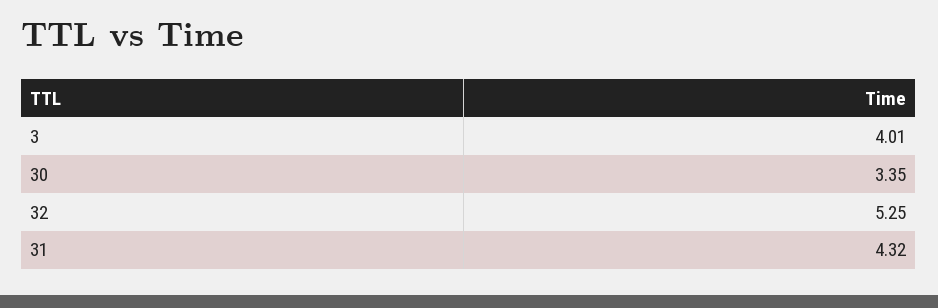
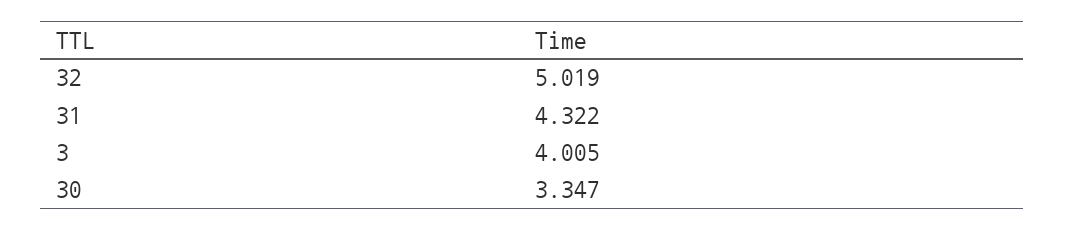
32: 5.25 -> 5.019

